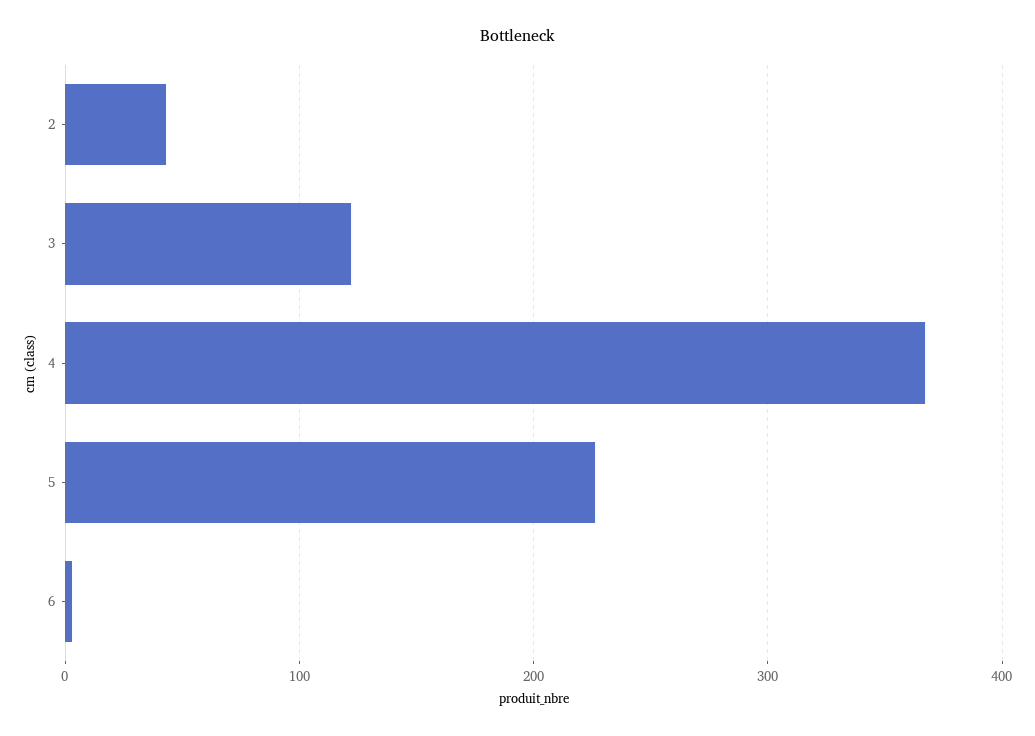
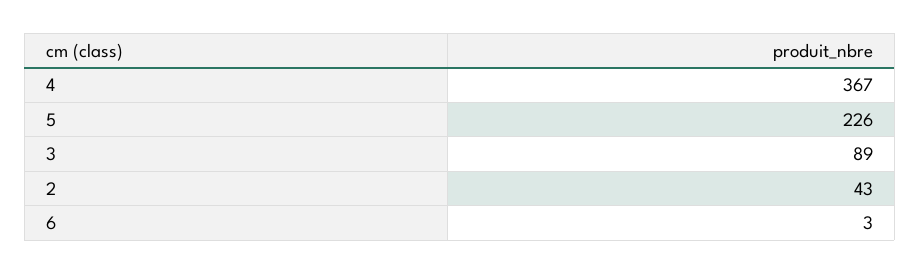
3: 120 -> 89

